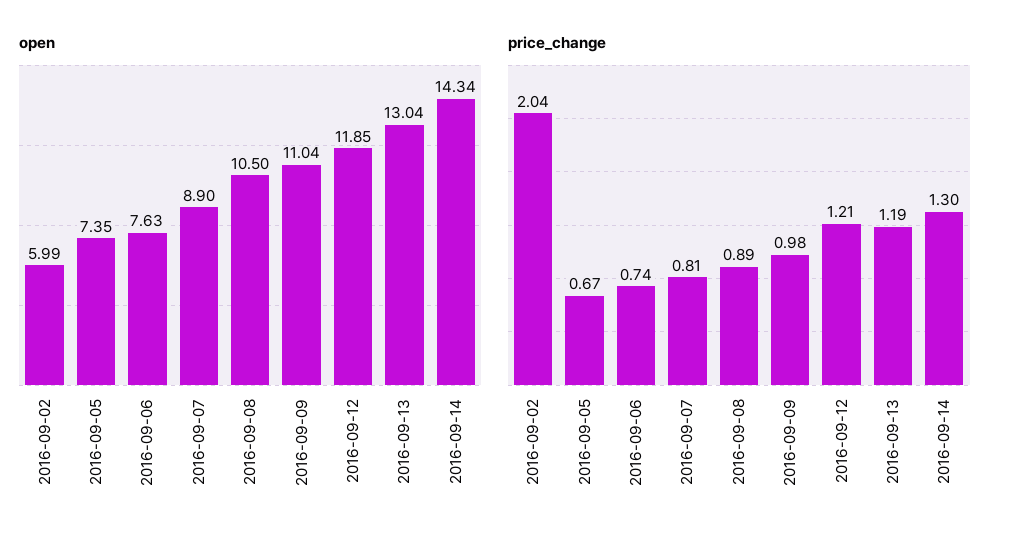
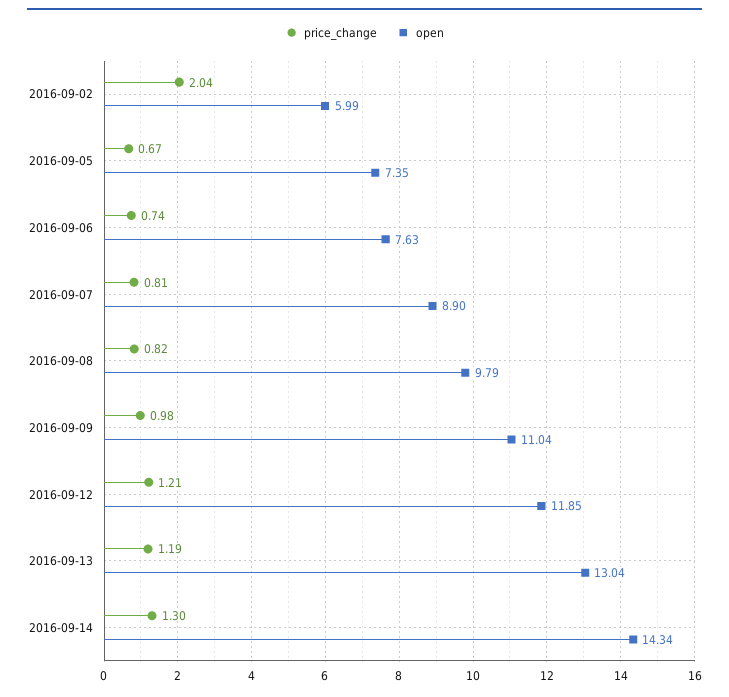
open, 2016-09-08: 10.5 -> 9.79
price_change, 2016-09-08: 0.89 -> 0.82

